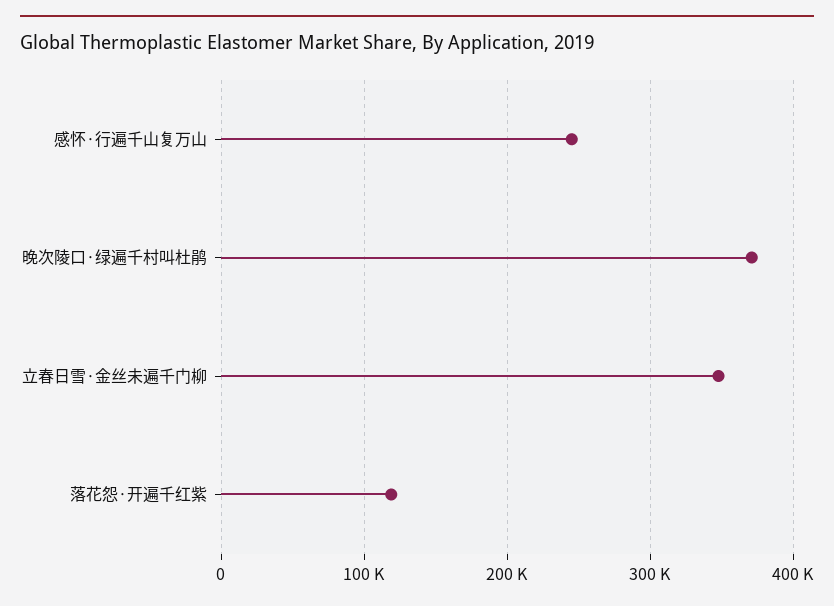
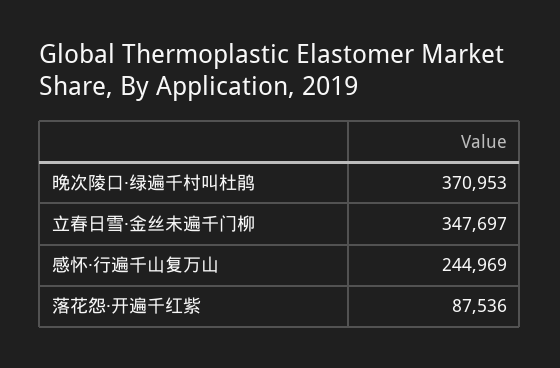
落花怨·开遍千红紫: 120000 -> 87536

